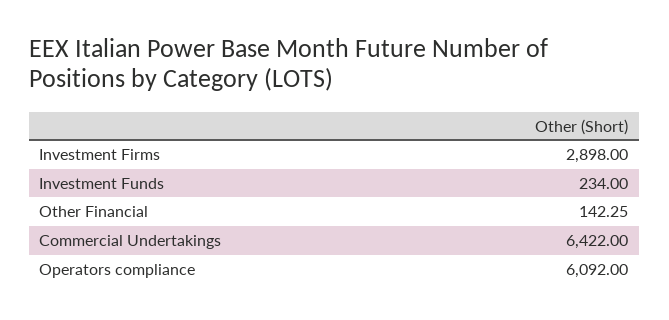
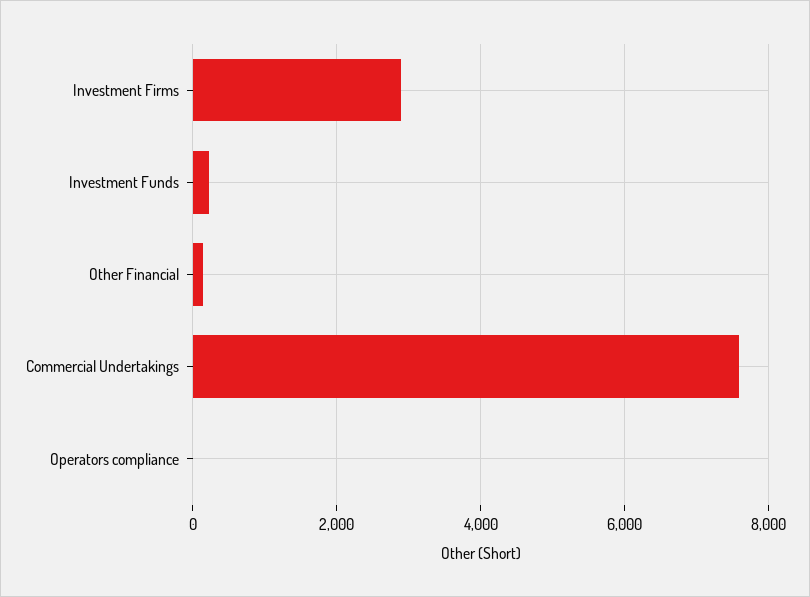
Commercial Undertakings: 6422 -> 7600
Operators compliance: 6092 -> 0

